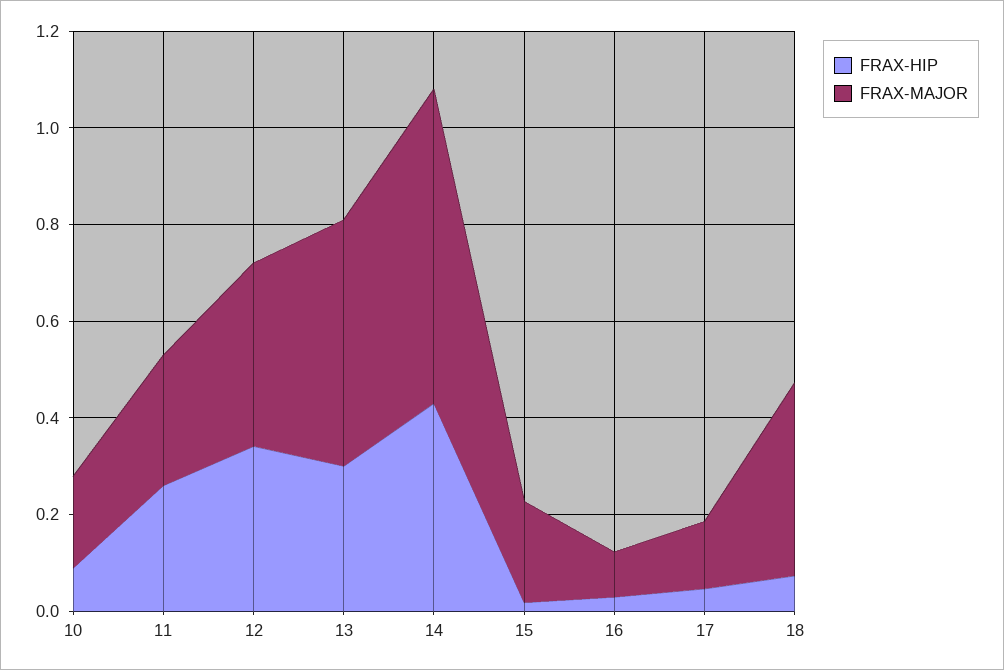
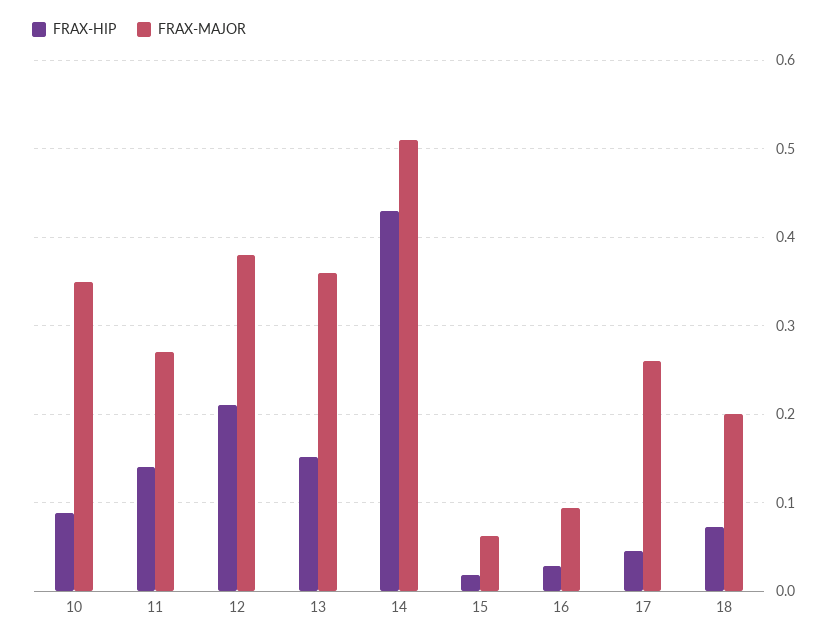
FRAX-MAJOR, 10: 0.2 -> 0.35
FRAX-HIP, 11: 0.25 -> 0.14
FRAX-HIP, 12: 0.35 -> 0.21
FRAX-HIP, 13: 0.3 -> 0.15
FRAX-MAJOR, 13: 0.5 -> 0.36
FRAX-MAJOR, 14: 0.65 -> 0.51
FRAX-MAJOR, 15: 0.2 -> 0.06
FRAX-MAJOR, 17: 0.15 -> 0.26
FRAX-MAJOR, 18: 0.4 -> 0.2

